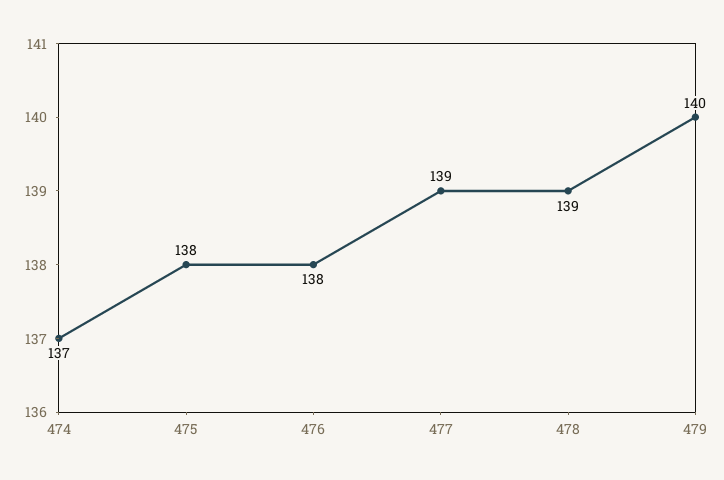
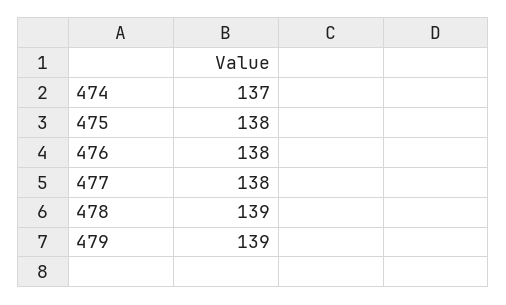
477: 139 -> 138
479: 140 -> 139

